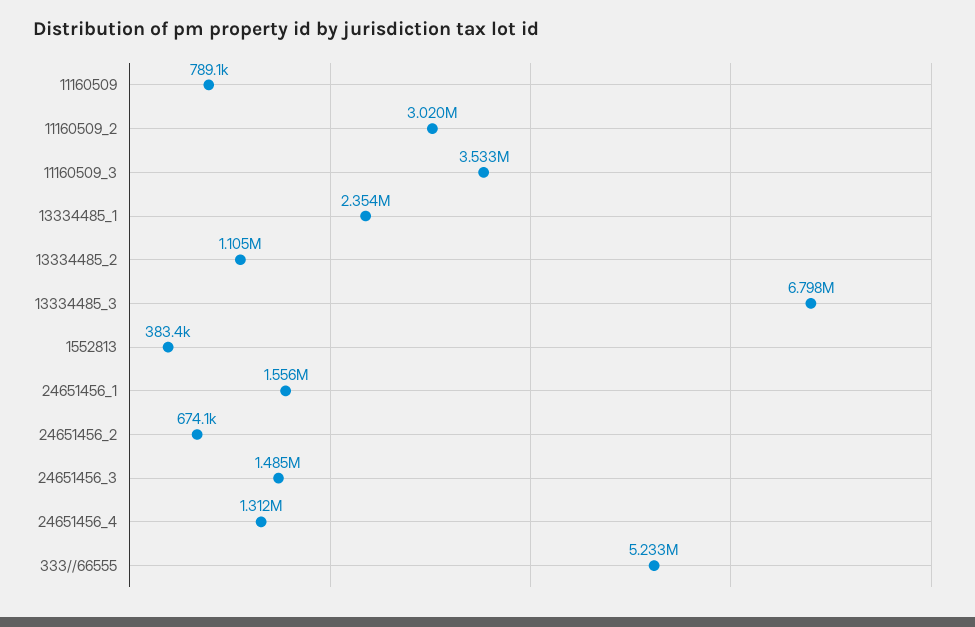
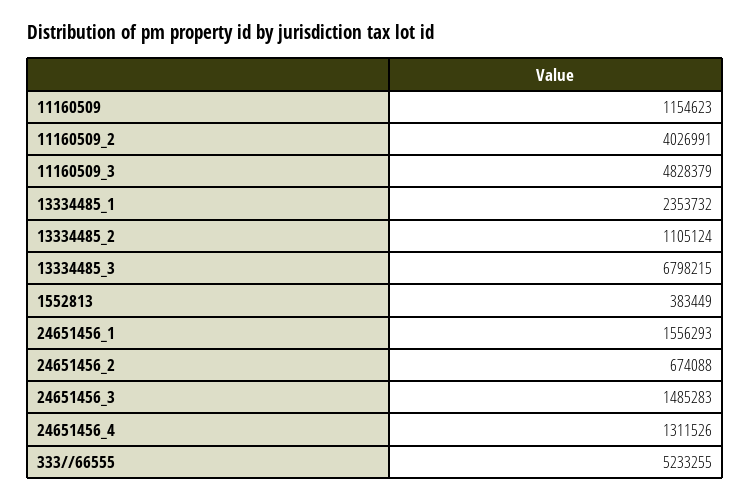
11160509: 789100 -> 1154623
11160509_2: 3020000 -> 4026991
11160509_3: 3533000 -> 4828379

